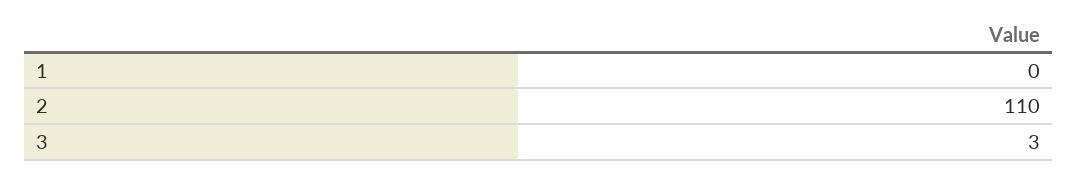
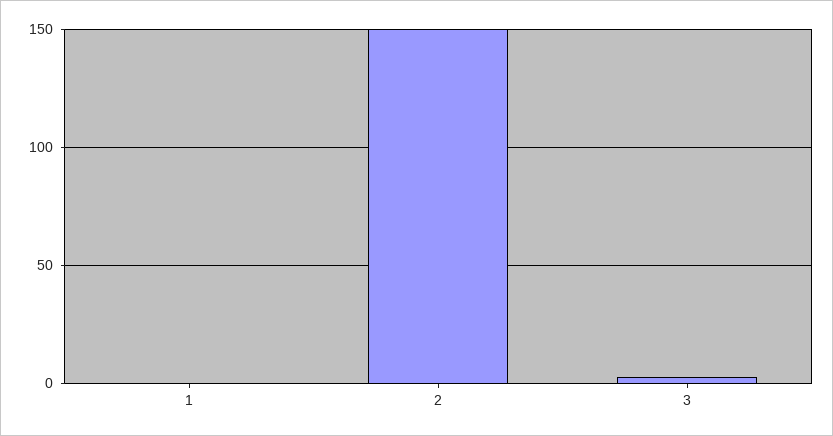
2: 110 -> 150

